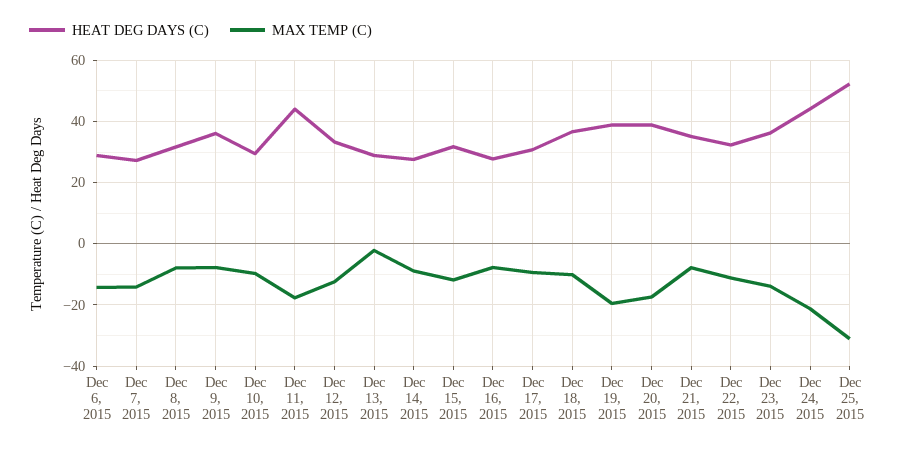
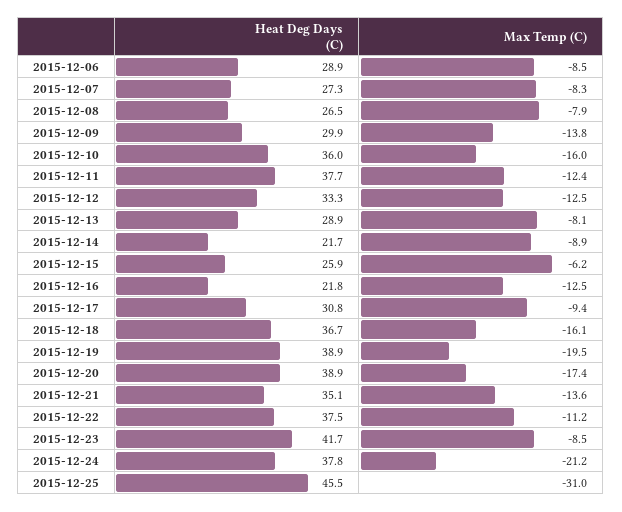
MAX TEMP (C), Dec 6, 2015: -14 -> -8.5
MAX TEMP (C), Dec 7, 2015: -14 -> -8.3
HEAT DEG DAYS (C), Dec 8, 2015: 32 -> 26.5
HEAT DEG DAYS (C), Dec 9, 2015: 36 -> 29.9
MAX TEMP (C), Dec 9, 2015: -8 -> -13.8
HEAT DEG DAYS (C), Dec 10, 2015: 30 -> 36
MAX TEMP (C), Dec 10, 2015: -10 -> -16
HEAT DEG DAYS (C), Dec 11, 2015: 44 -> 37.7
MAX TEMP (C), Dec 11, 2015: -18 -> -12.4
MAX TEMP (C), Dec 13, 2015: -2 -> -8.1
HEAT DEG DAYS (C), Dec 14, 2015: 28 -> 21.7
HEAT DEG DAYS (C), Dec 15, 2015: 32 -> 25.9
MAX TEMP (C), Dec 15, 2015: -12 -> -6.2
HEAT DEG DAYS (C), Dec 16, 2015: 28 -> 21.8
MAX TEMP (C), Dec 16, 2015: -8 -> -12.5
MAX TEMP (C), Dec 18, 2015: -10 -> -16.1
MAX TEMP (C), Dec 21, 2015: -8 -> -13.6
HEAT DEG DAYS (C), Dec 22, 2015: 32 -> 37.5
HEAT DEG DAYS (C), Dec 23, 2015: 36 -> 41.7
MAX TEMP (C), Dec 23, 2015: -14 -> -8.5
HEAT DEG DAYS (C), Dec 24, 2015: 44 -> 37.8
HEAT DEG DAYS (C), Dec 25, 2015: 52 -> 45.5

